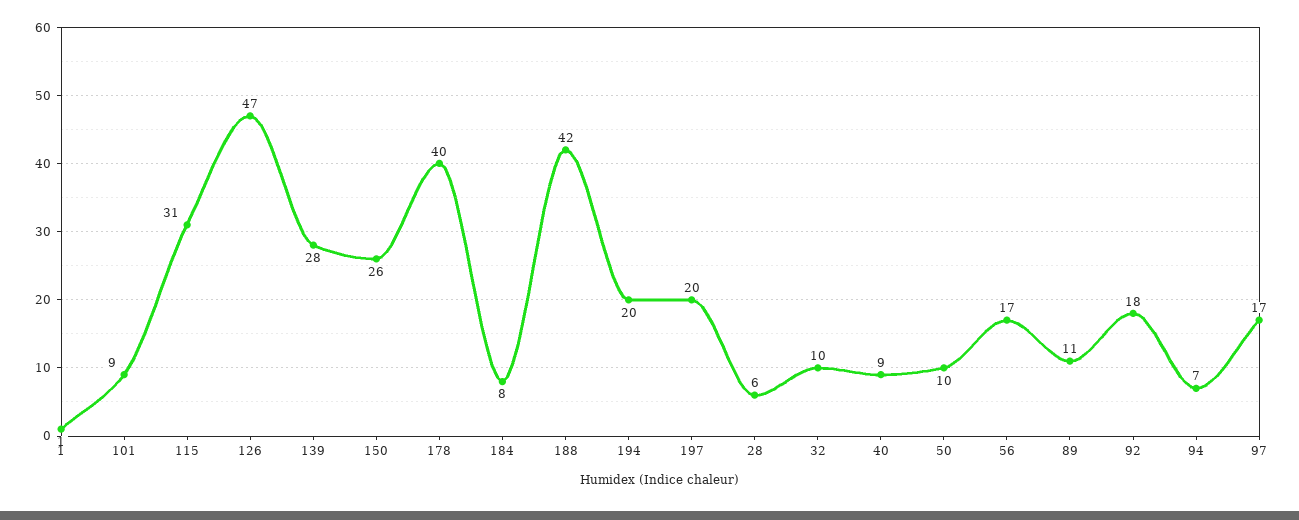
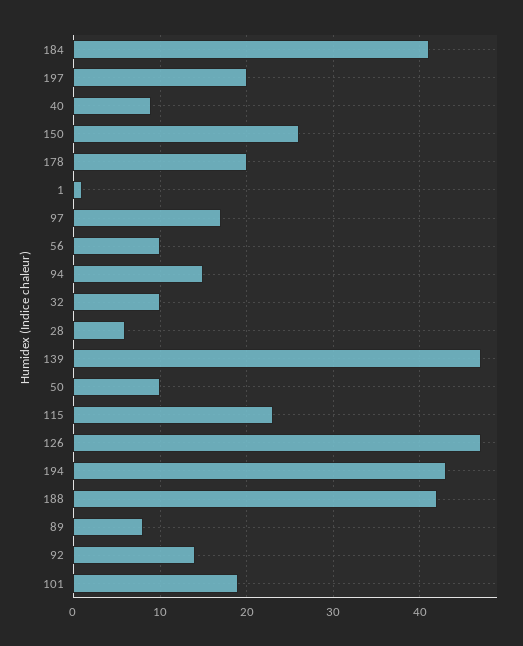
101: 9 -> 19
115: 31 -> 23
139: 28 -> 47
178: 40 -> 20
184: 8 -> 41
194: 20 -> 43
56: 17 -> 10
89: 11 -> 8
92: 18 -> 14
94: 7 -> 15

